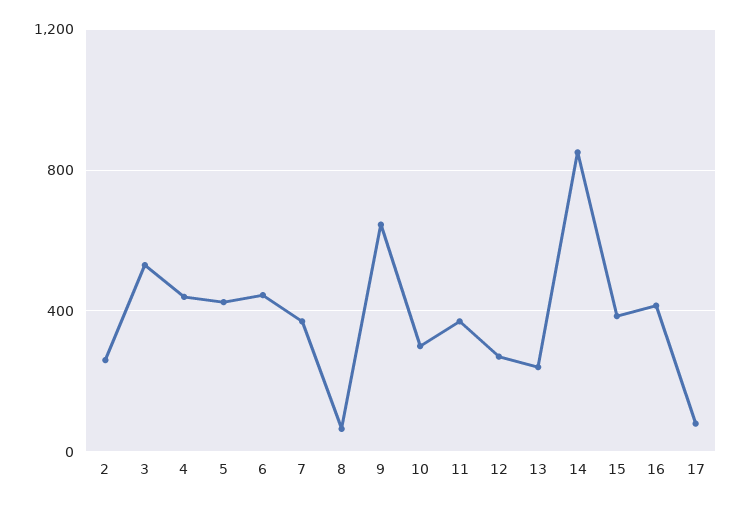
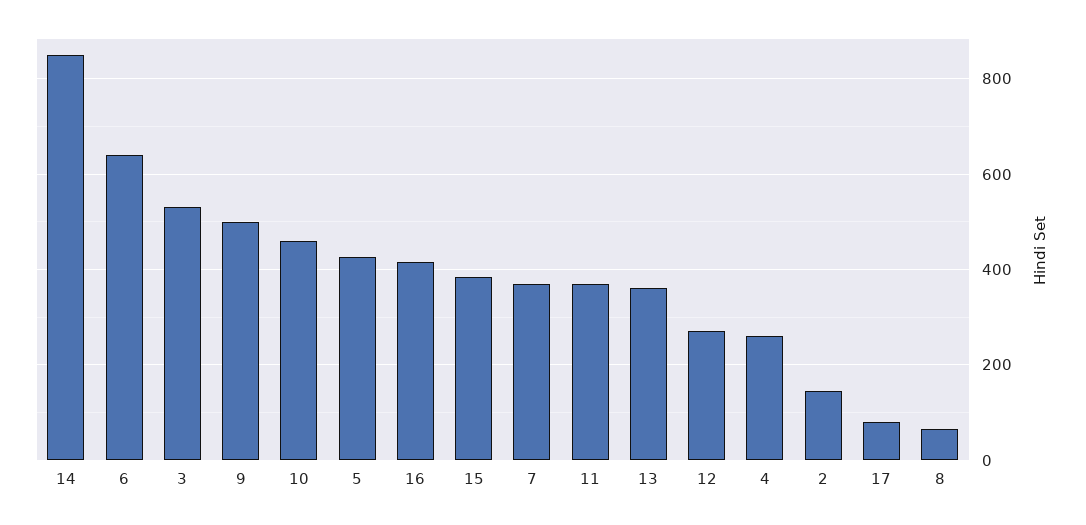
2: 250 -> 140
4: 450 -> 260
6: 450 -> 640
9: 650 -> 500
10: 300 -> 460
13: 250 -> 360

